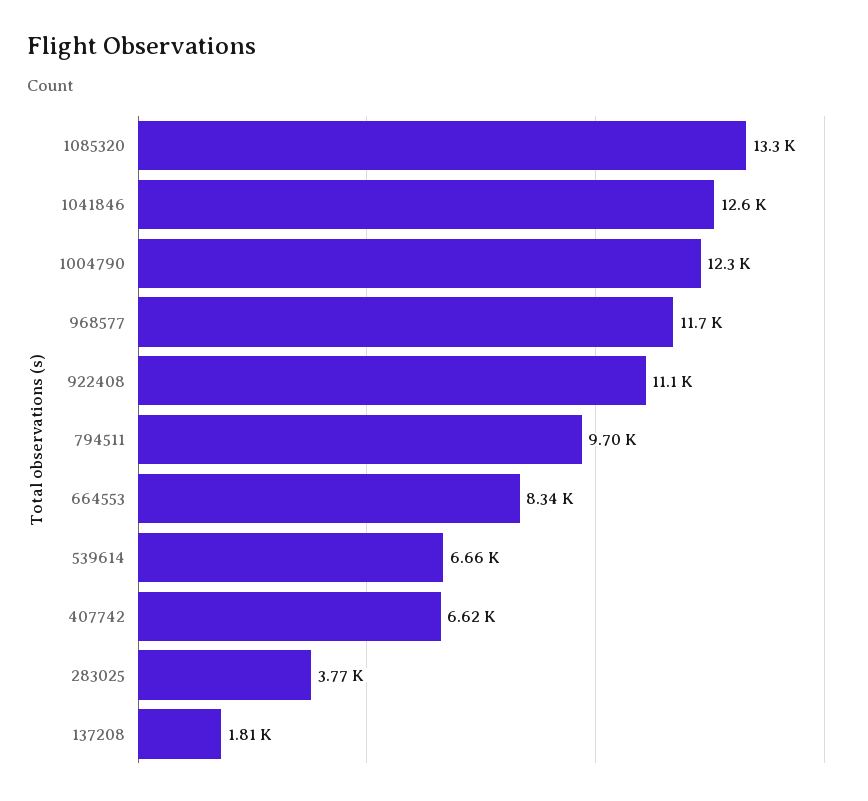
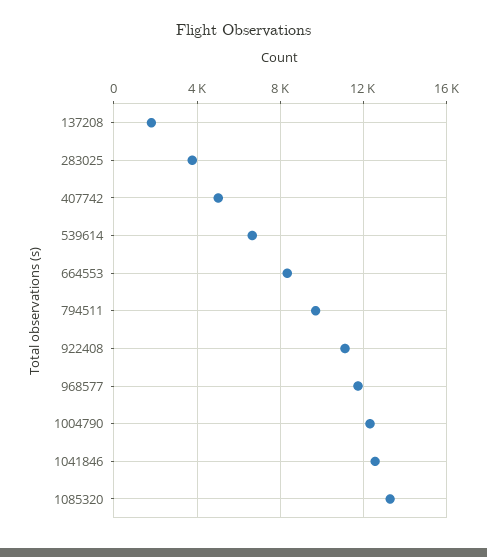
407742: 6620 -> 5000

